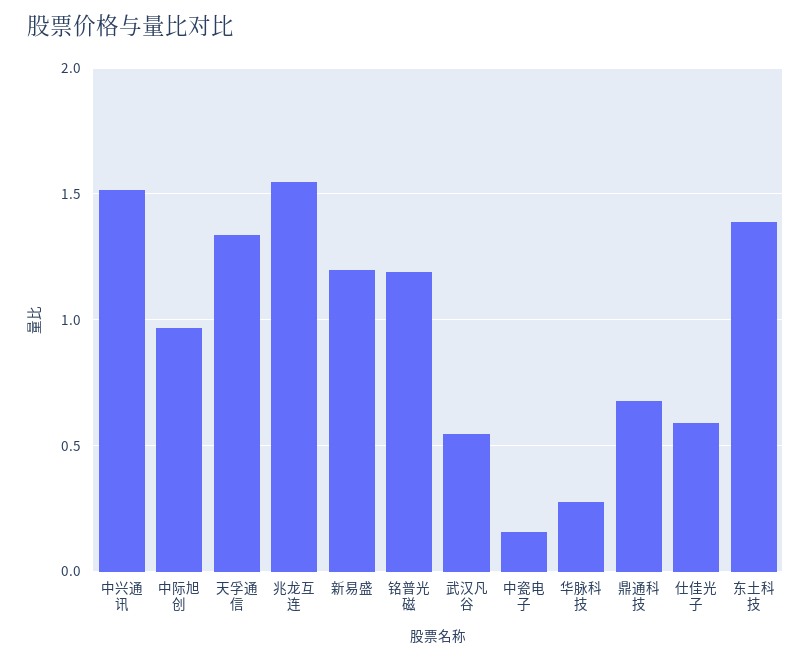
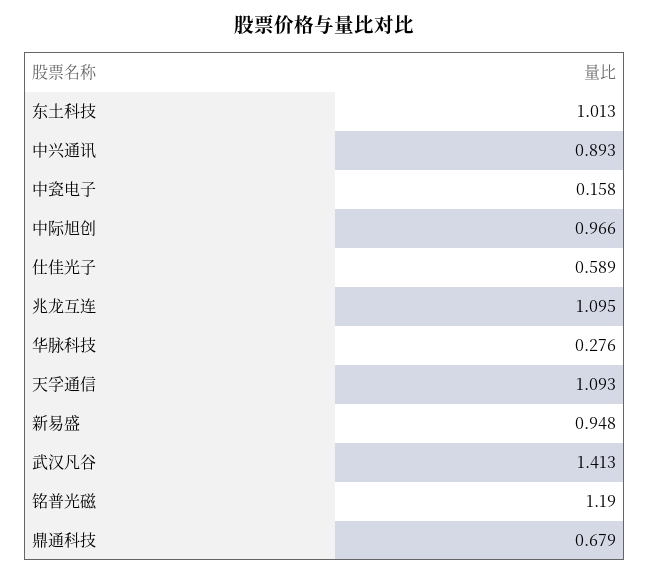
中兴通讯: 1.5 -> 0.893
天孚通信: 1.35 -> 1.093
兆龙互连: 1.55 -> 1.095
新易盛: 1.2 -> 0.948
武汉凡谷: 0.55 -> 1.413
东土科技: 1.4 -> 1.013

